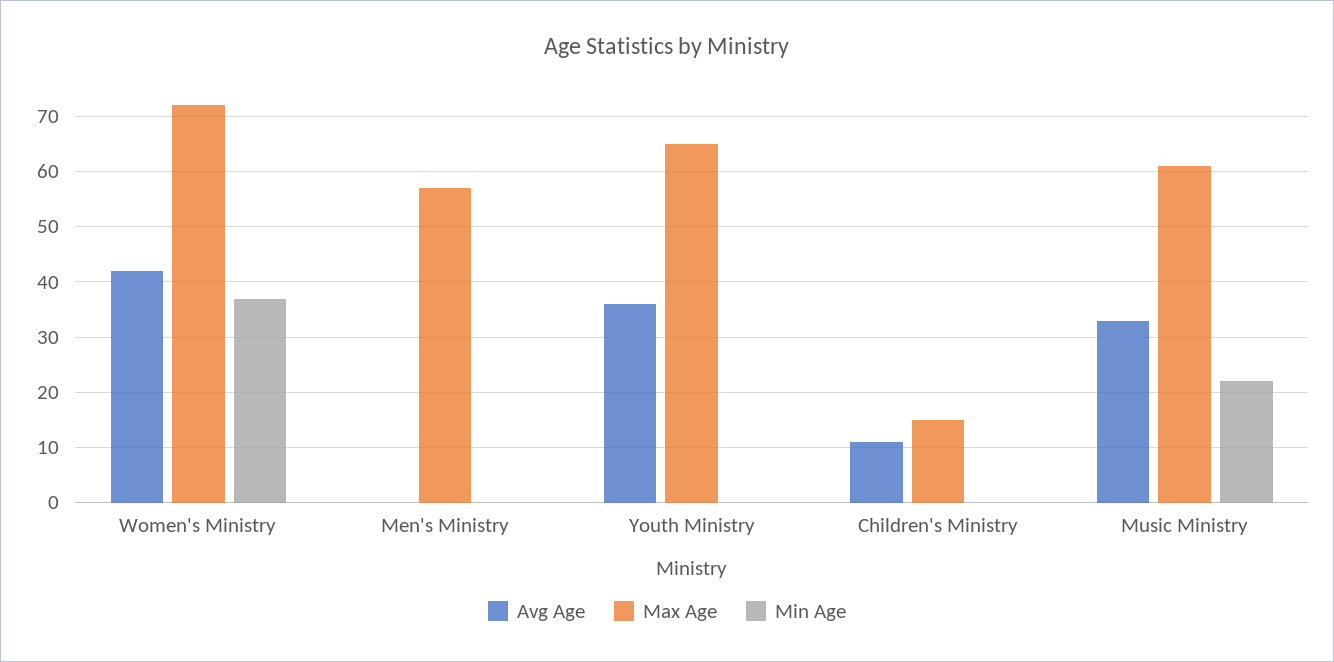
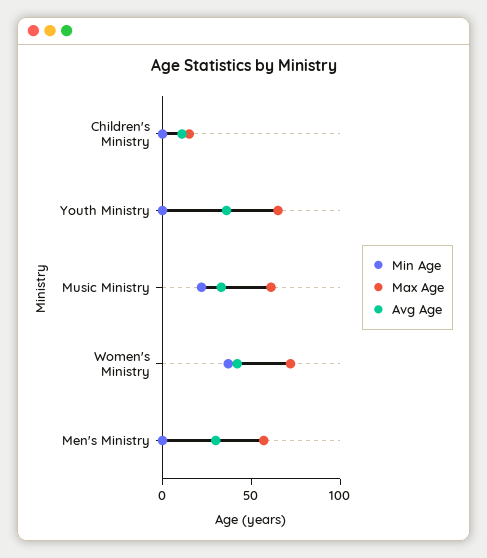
Avg Age, Men's Ministry: 0 -> 30

